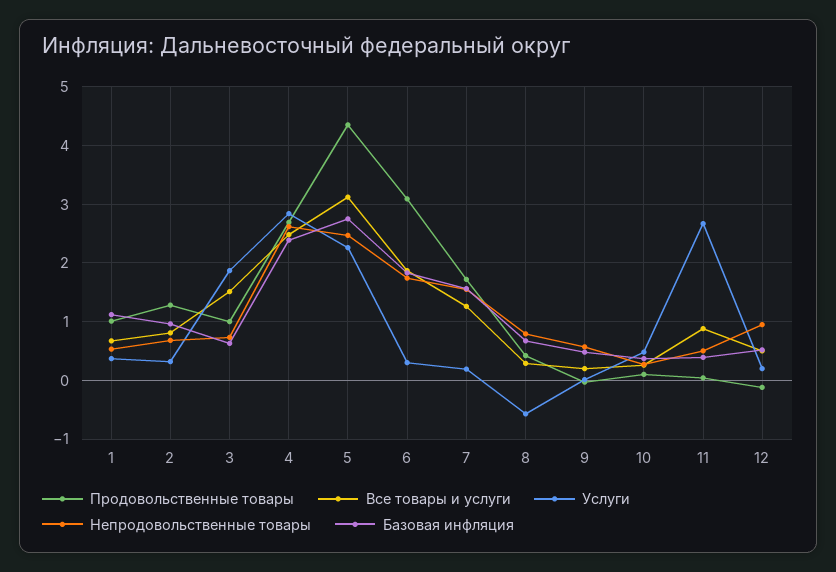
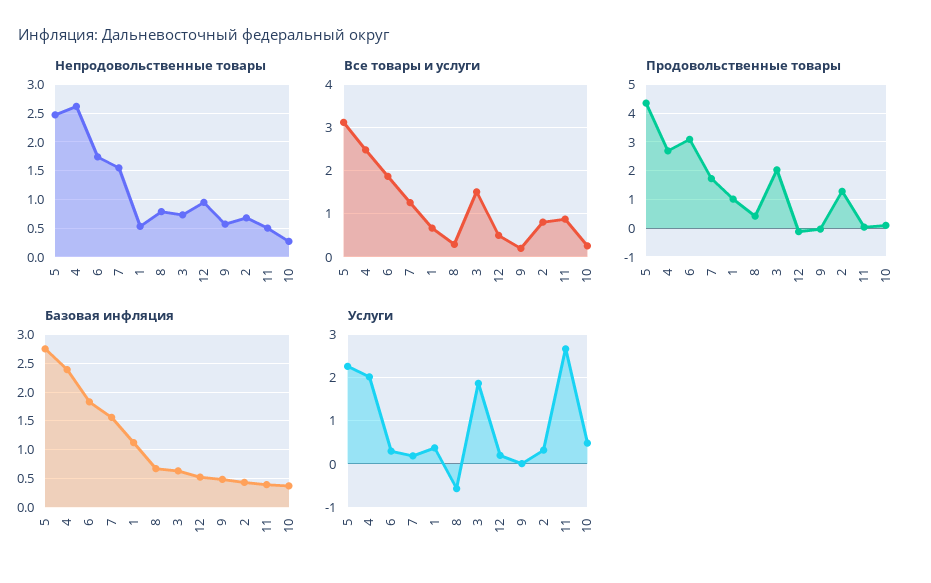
Базовая инфляция, 2: 1 -> 0.5
Продовольственные товары, 3: 1 -> 2
Услуги, 4: 2.8 -> 2

